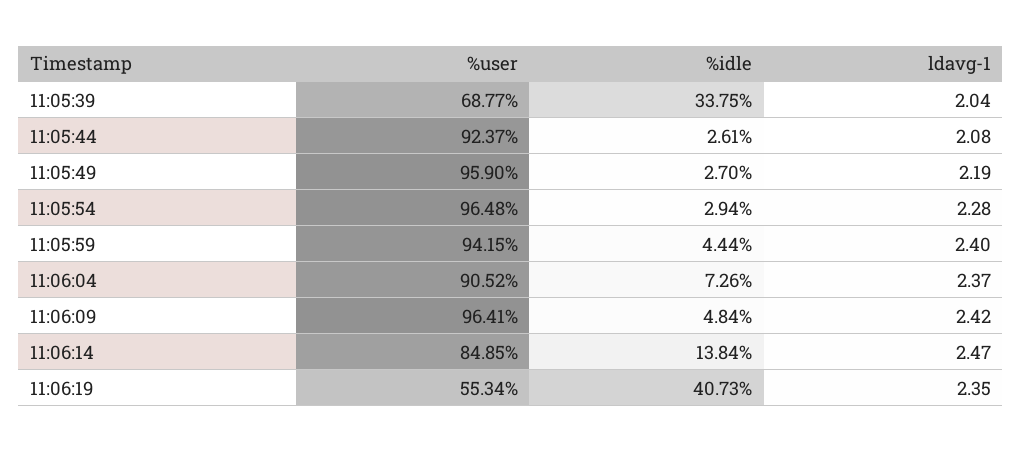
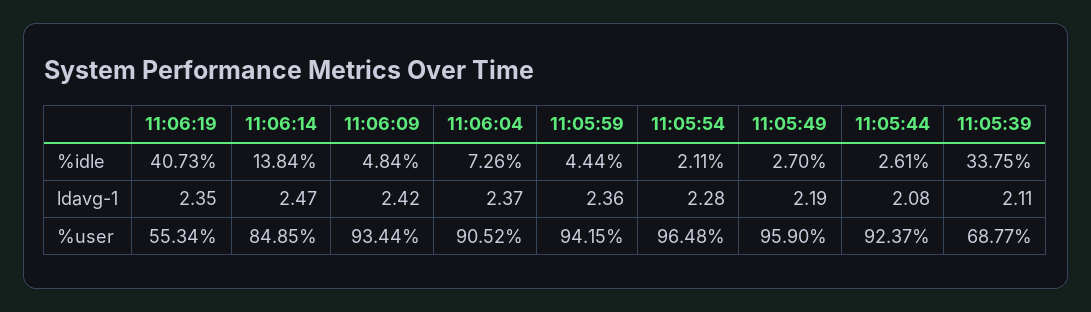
ldavg-1, 11:05:39: 2.04 -> 2.11
%idle, 11:05:54: 2.94 -> 2.11
ldavg-1, 11:05:59: 2.4 -> 2.36
%user, 11:06:09: 96.41 -> 93.44

